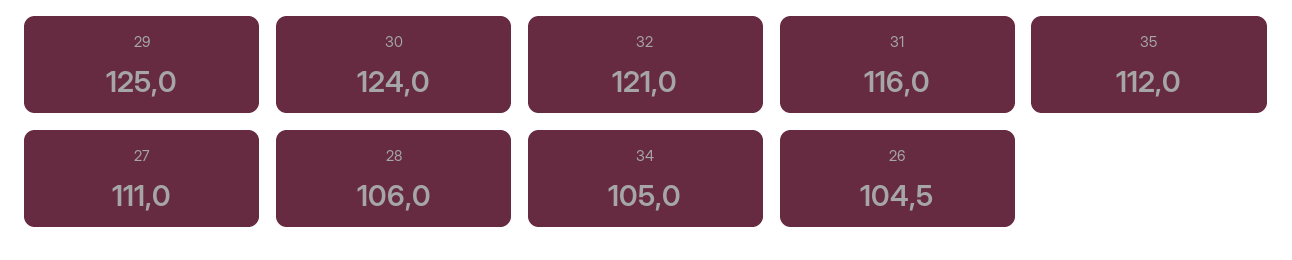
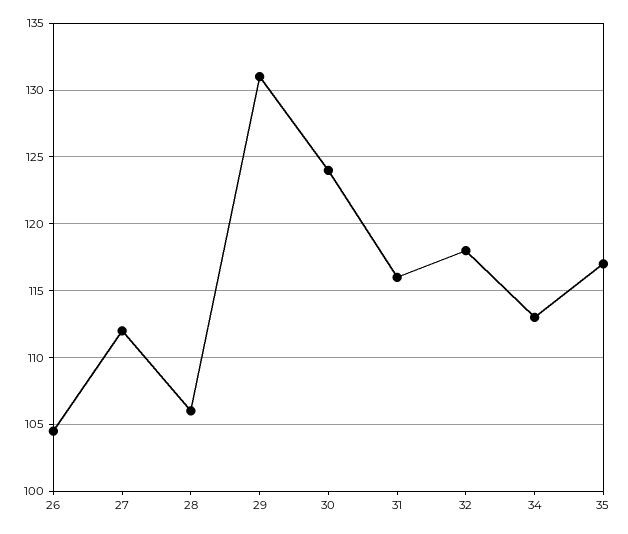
29: 125 -> 131
32: 121 -> 118
35: 112 -> 117
27: 111 -> 112
34: 105 -> 113

